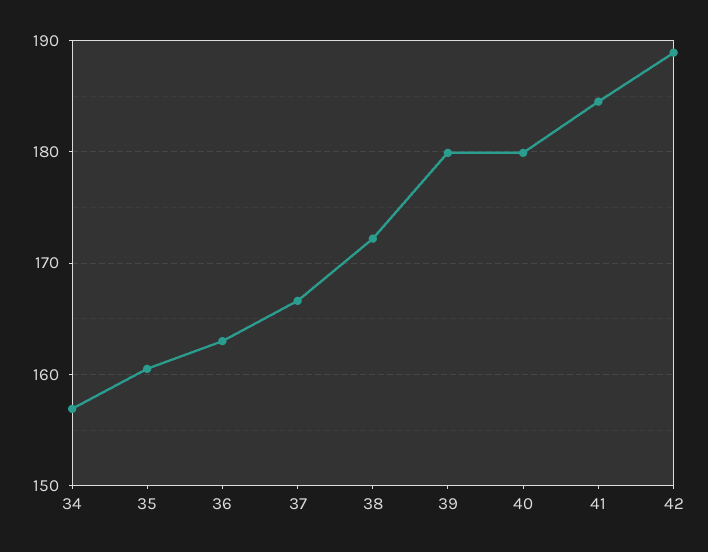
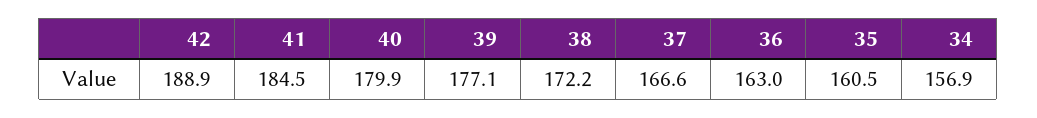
39: 180 -> 177.1

